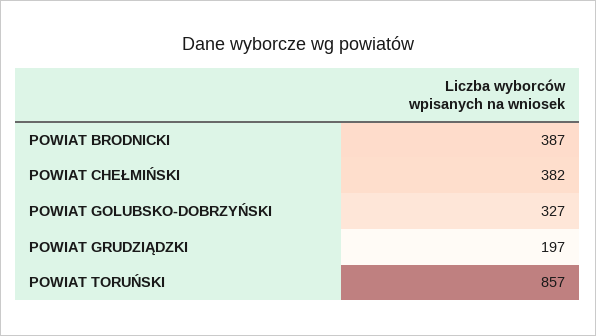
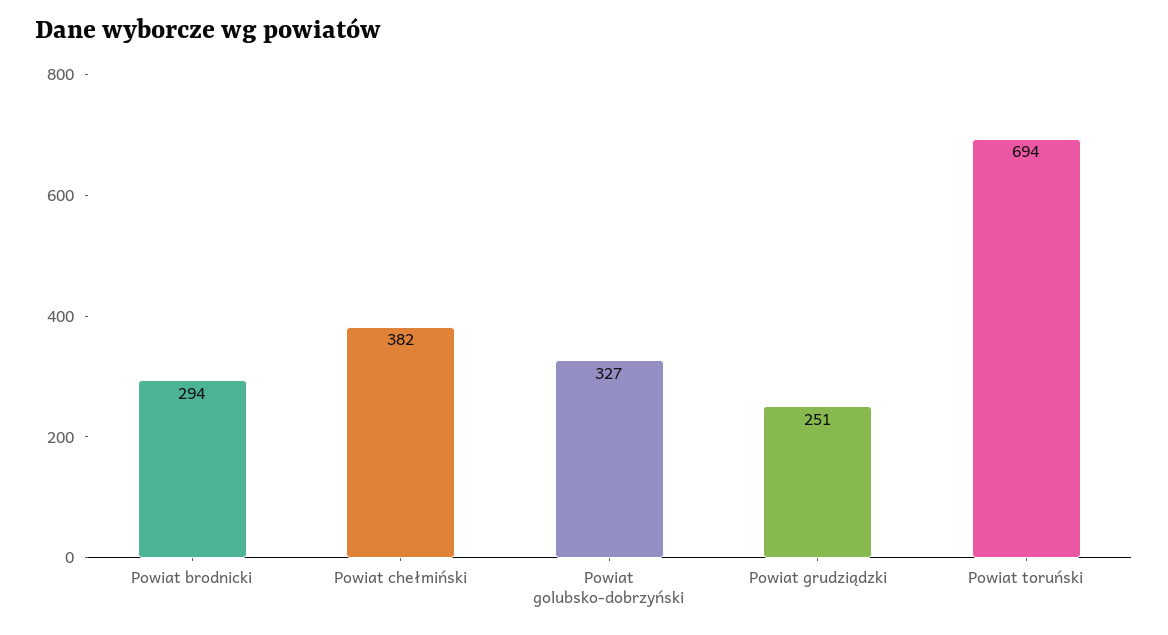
POWIAT BRODNICKI: 387 -> 294
POWIAT GRUDZIĄDZKI: 197 -> 251
POWIAT TORUŃSKI: 857 -> 694

